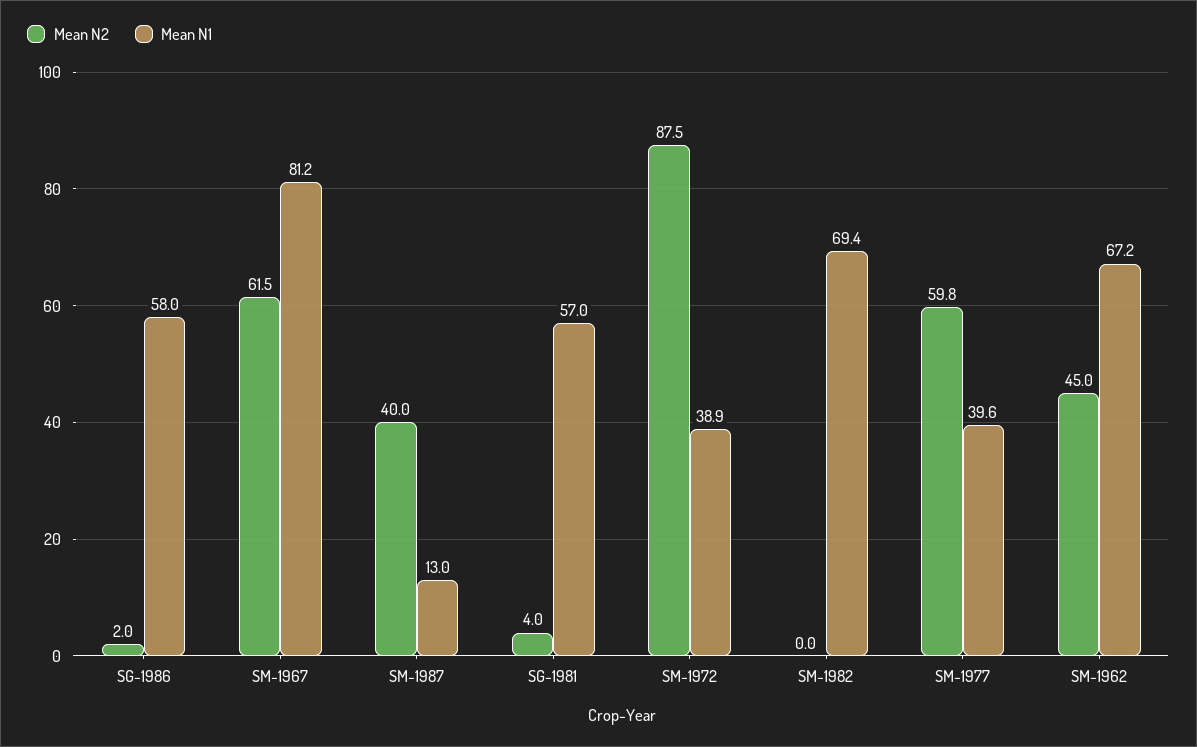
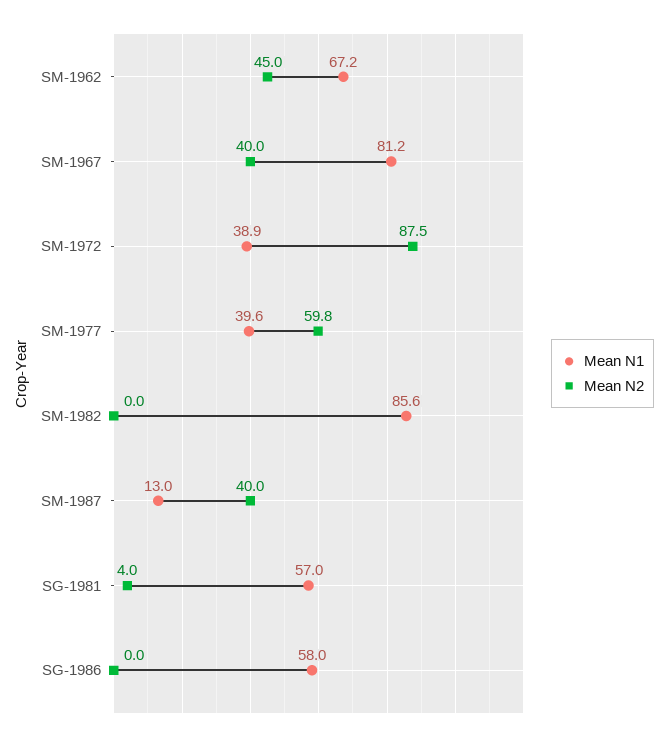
Mean N2, SG-1986: 2 -> 0
Mean N2, SM-1967: 61.5 -> 40
Mean N1, SM-1982: 69.4 -> 85.6

